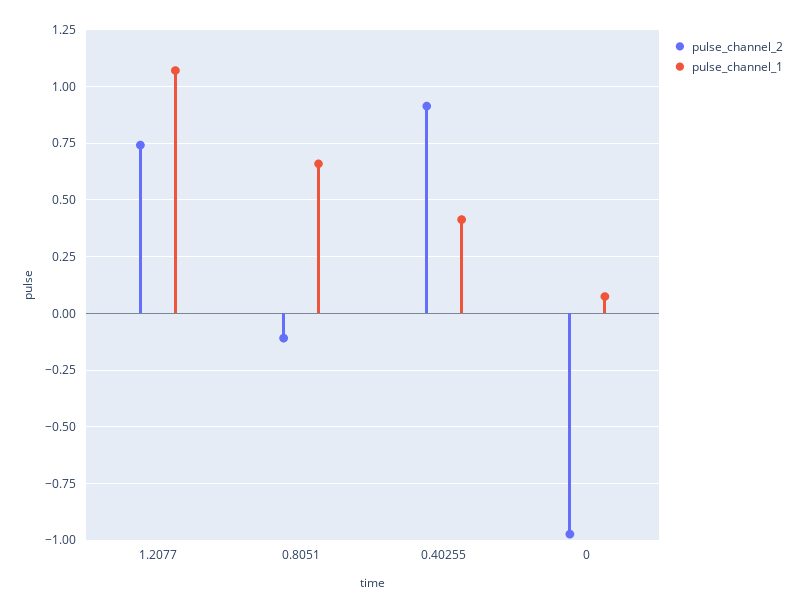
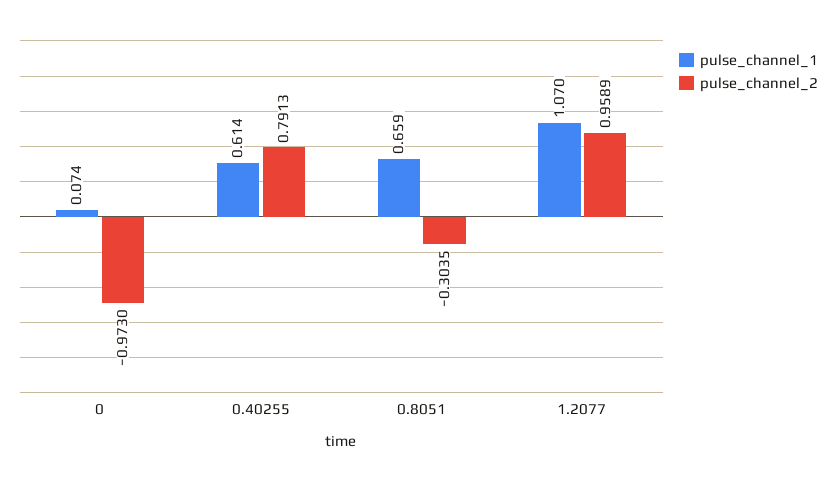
pulse_channel_2, 1.2077: 0.75 -> 0.9589
pulse_channel_2, 0.8051: -0.1 -> -0.3035
pulse_channel_2, 0.40255: 0.9 -> 0.7913
pulse_channel_1, 0.40255: 0.4 -> 0.614

